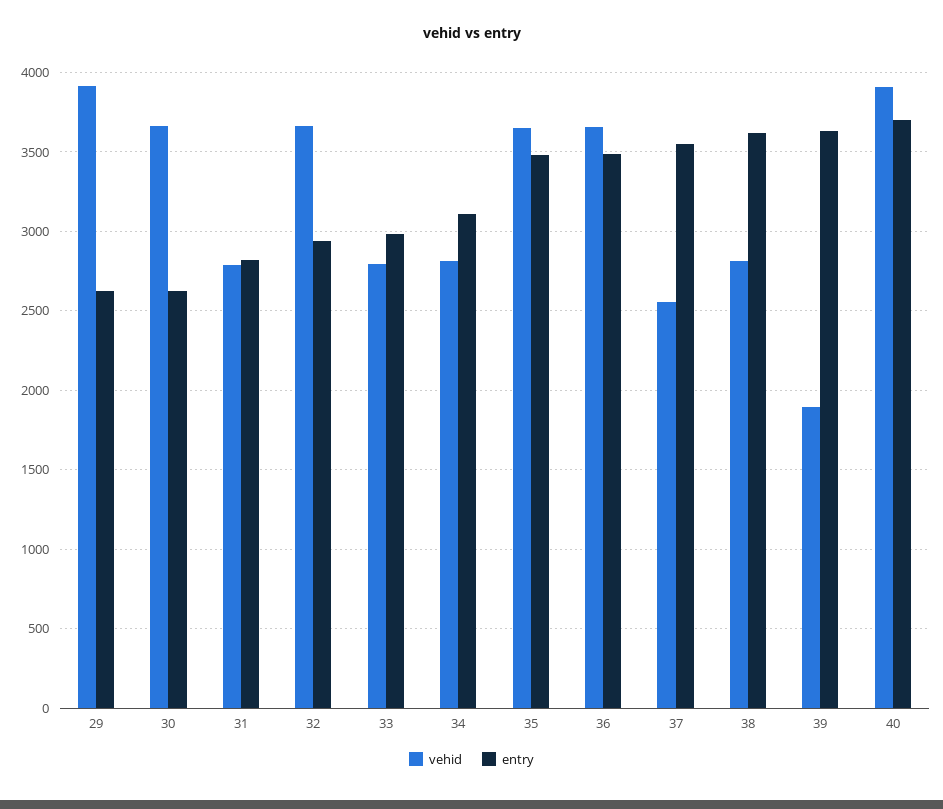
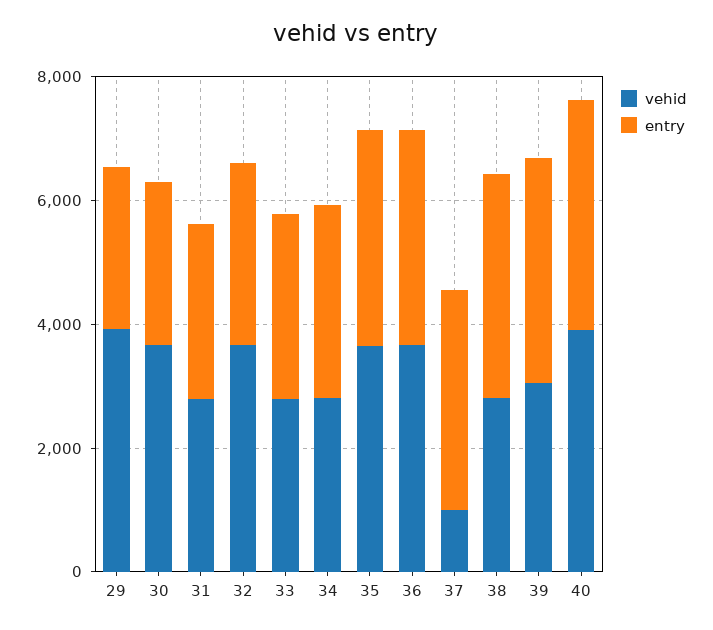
vehid, 37: 2550 -> 1000
vehid, 39: 1900 -> 3000

